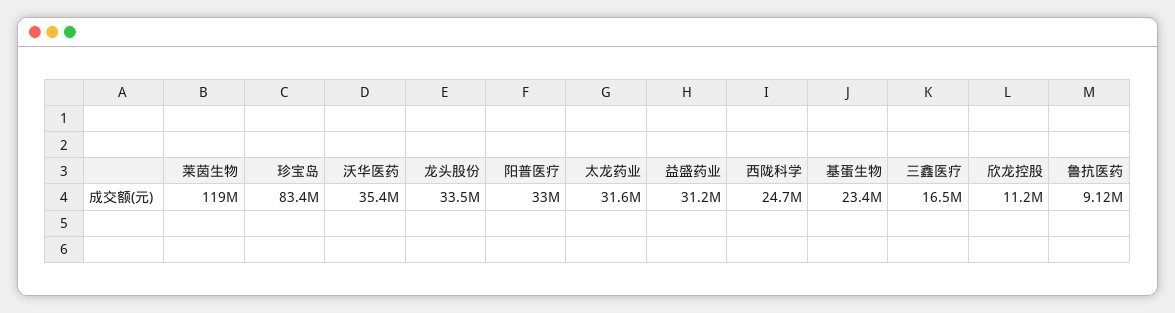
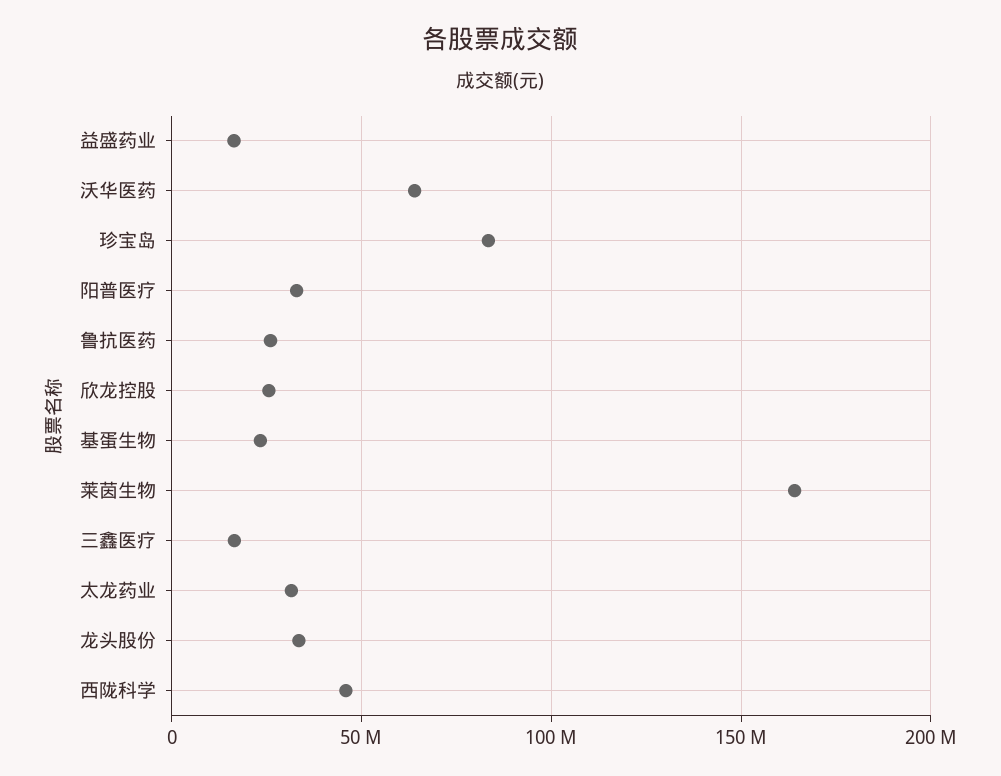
莱茵生物: 119000000 -> 165000000
沃华医药: 35400000 -> 65000000
益盛药业: 31200000 -> 15000000
西陇科学: 24700000 -> 45000000
欣龙控股: 11200000 -> 25000000
鲁抗医药: 9120000 -> 25000000

